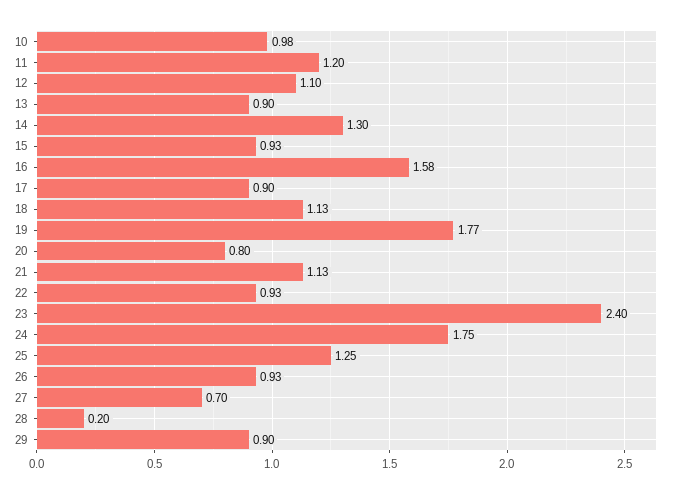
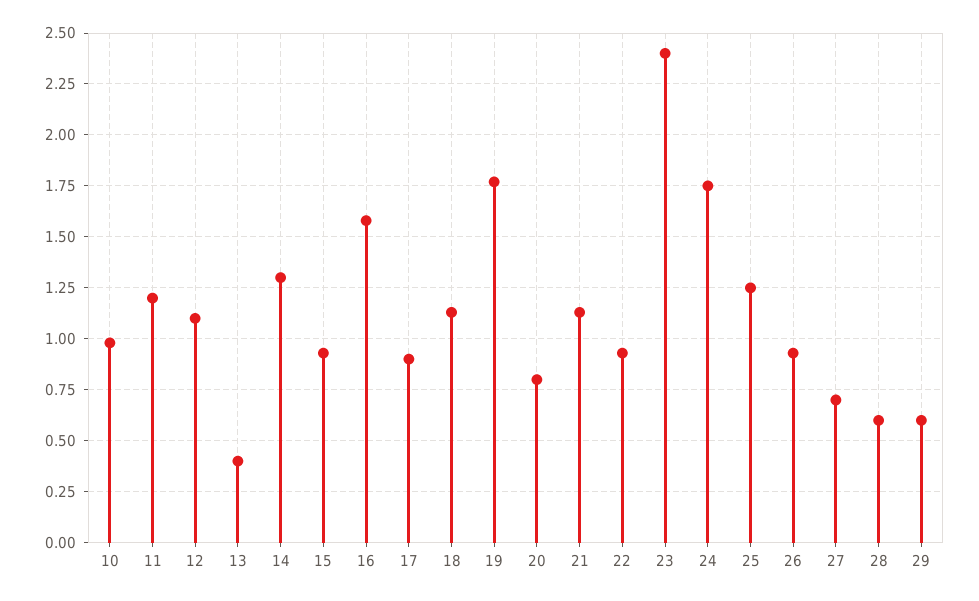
13: 0.9 -> 0.4
28: 0.2 -> 0.6
29: 0.9 -> 0.6

